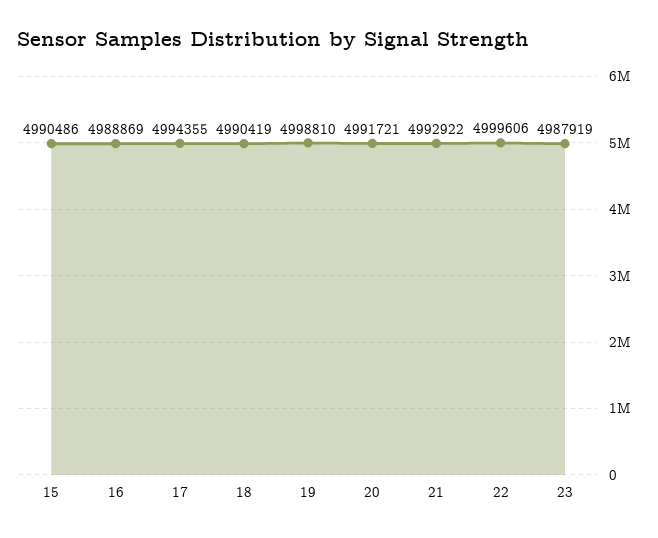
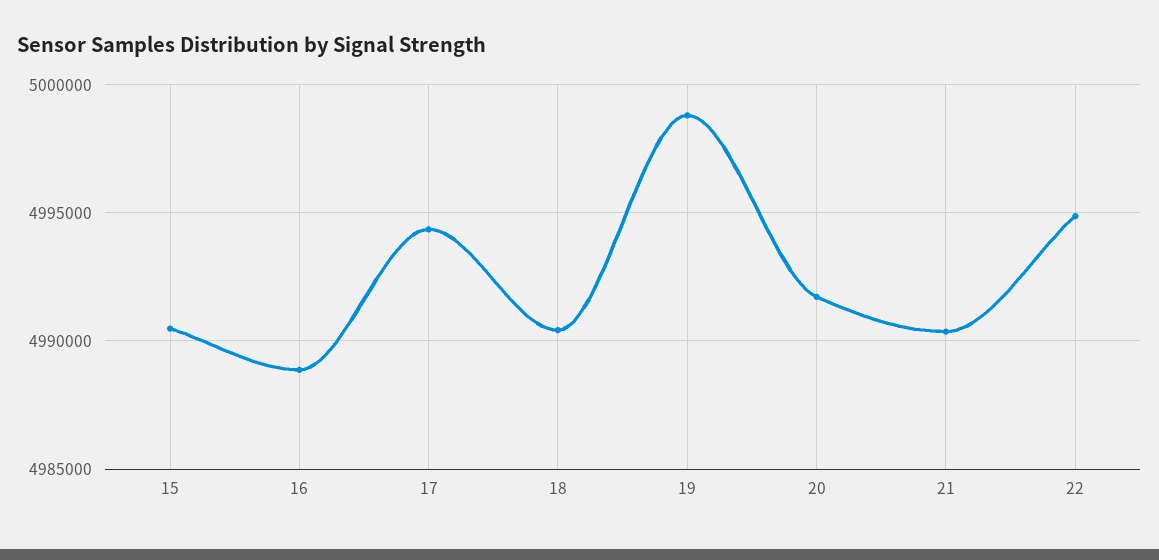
21: 4992922 -> 4990500
22: 4999606 -> 4995000
23: 4987919 -> none

